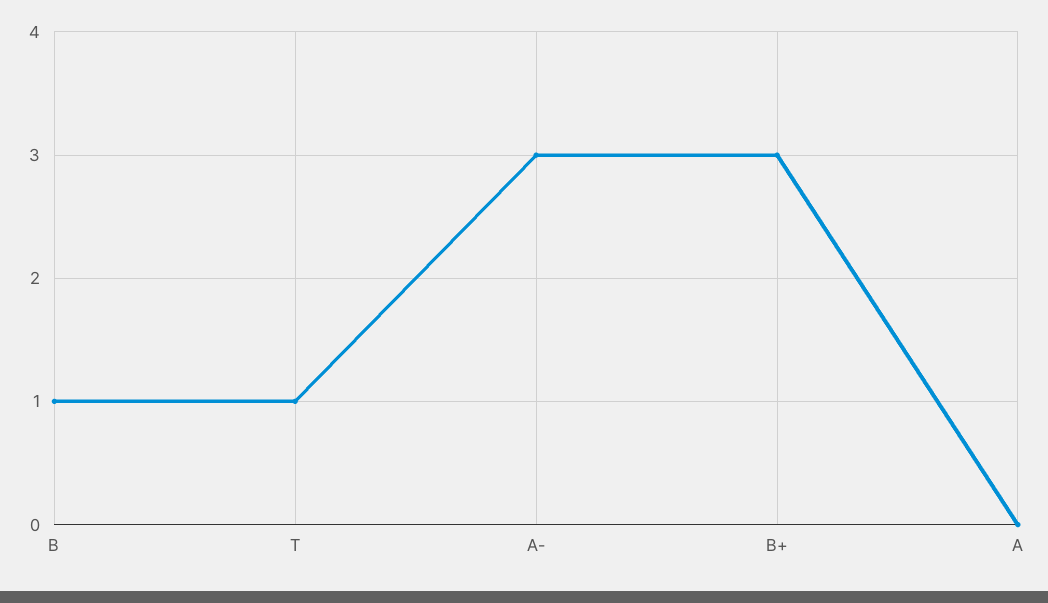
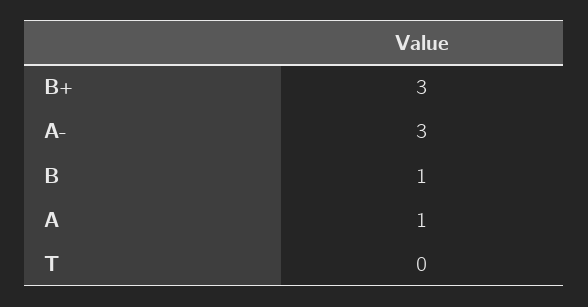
T: 1 -> 0
A: 0 -> 1

